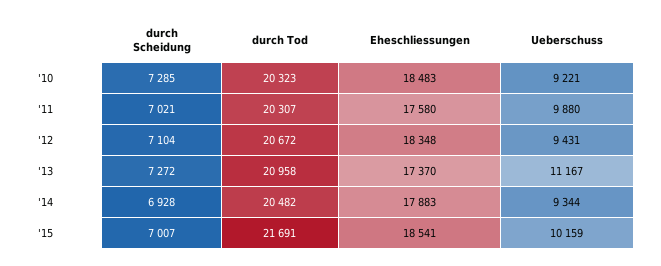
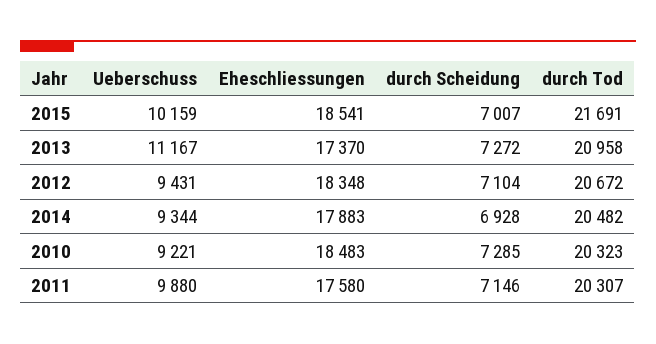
durch Scheidung, '11: 7021 -> 7146

